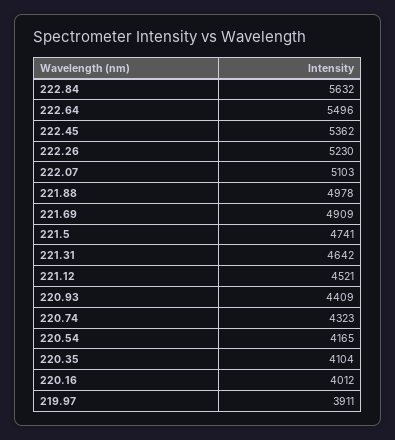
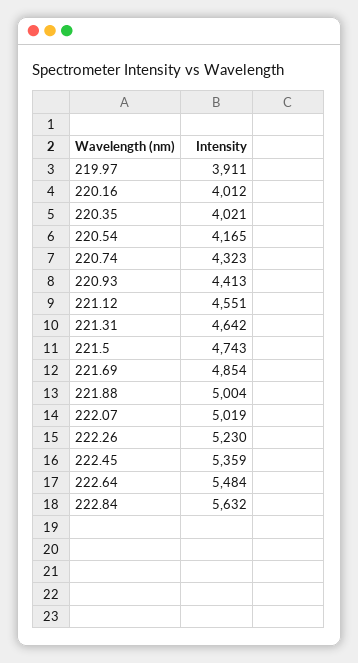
222.64: 5496 -> 5484
222.45: 5362 -> 5359
222.07: 5103 -> 5019
221.88: 4978 -> 5004
221.69: 4909 -> 4854
221.5: 4741 -> 4743
221.12: 4521 -> 4551
220.93: 4409 -> 4413
220.35: 4104 -> 4021

